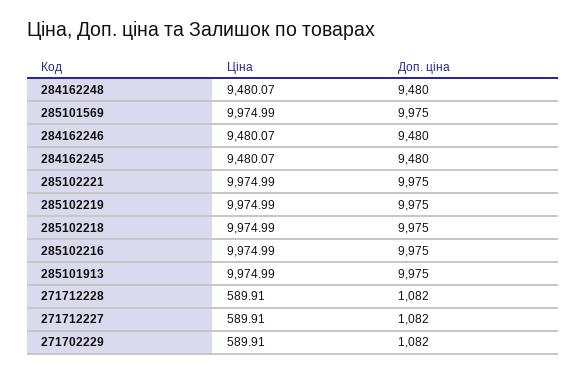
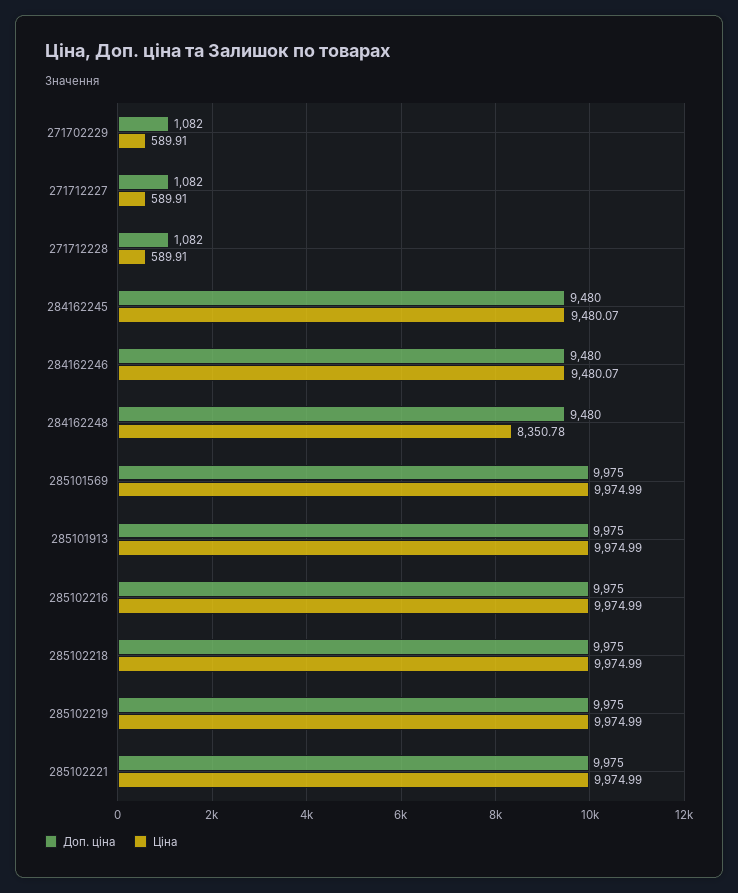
Ціна, 284162248: 9480.07 -> 8350.78

